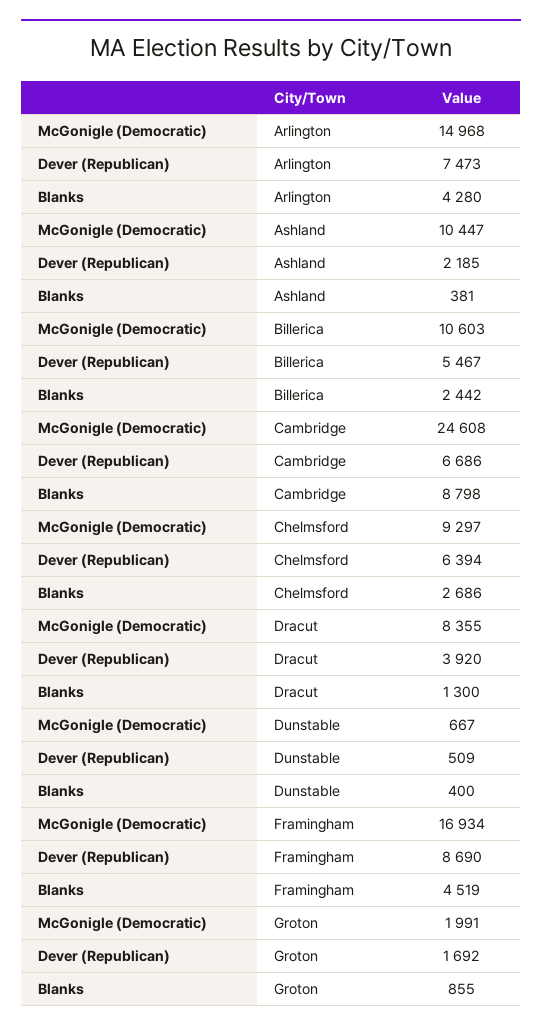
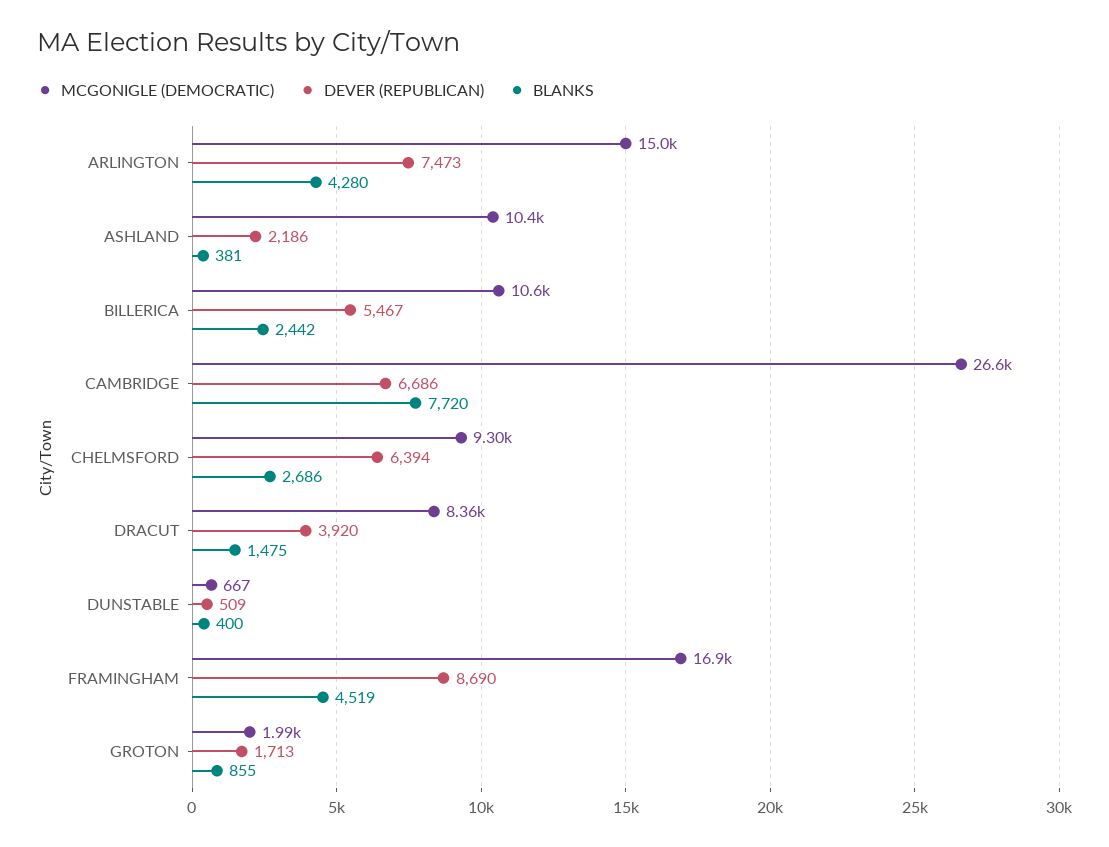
Dever (Republican), Ashland: 2185 -> 2186
McGonigle (Democratic), Cambridge: 24608 -> 26600
Blanks, Cambridge: 8798 -> 7720
Blanks, Dracut: 1300 -> 1475
Dever (Republican), Groton: 1692 -> 1713

